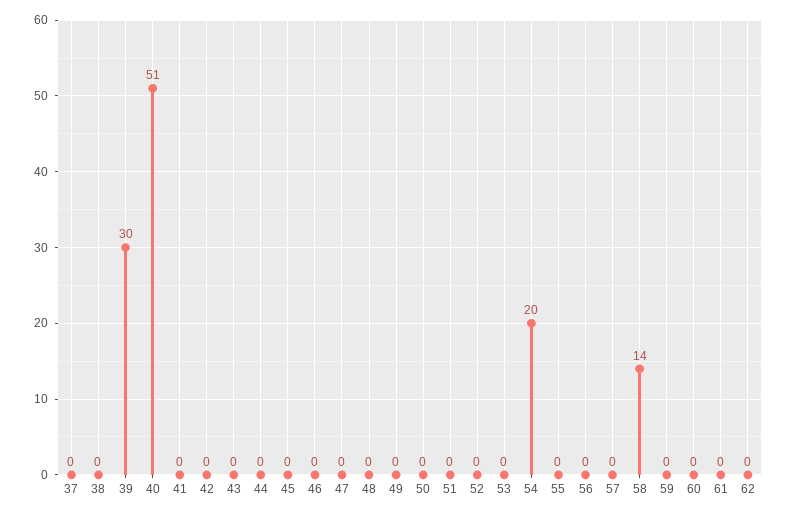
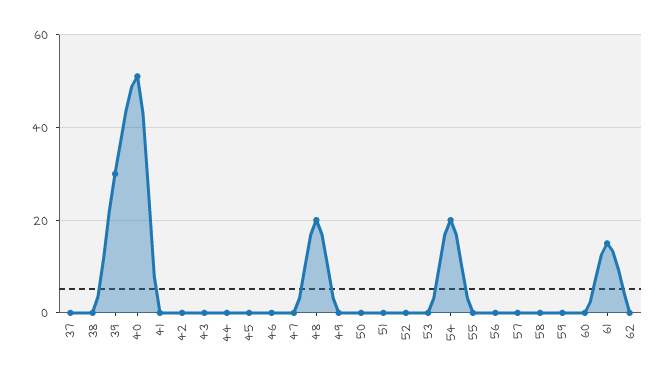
48: 0 -> 20
58: 14 -> 0
61: 0 -> 15

